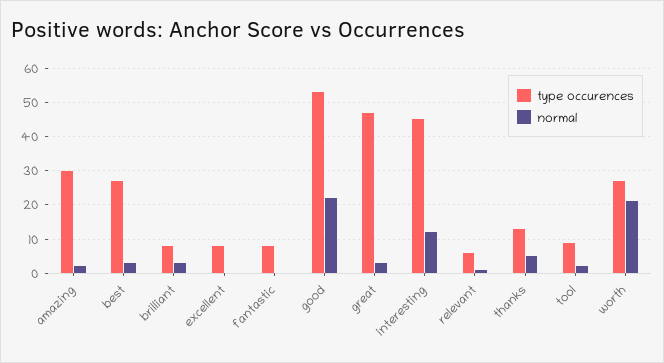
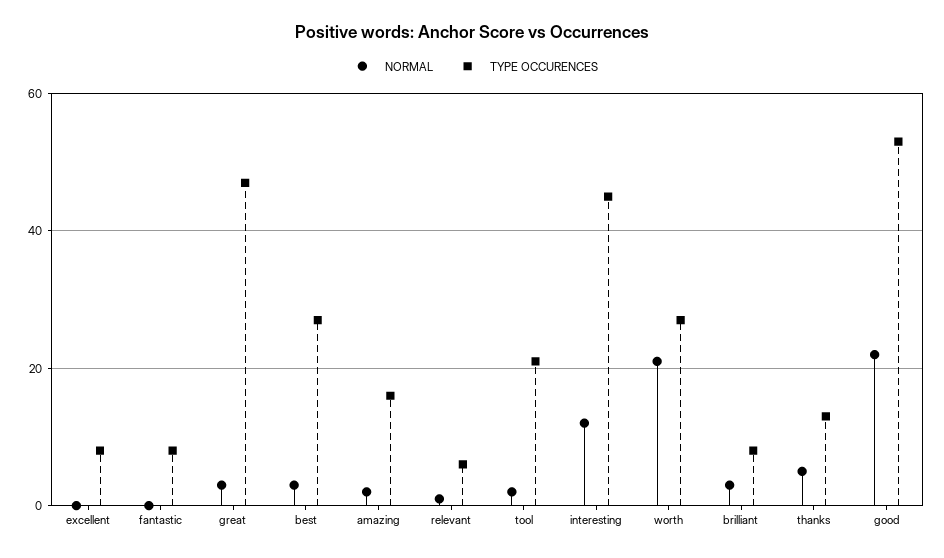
type occurences, amazing: 30 -> 15
type occurences, tool: 10 -> 20

